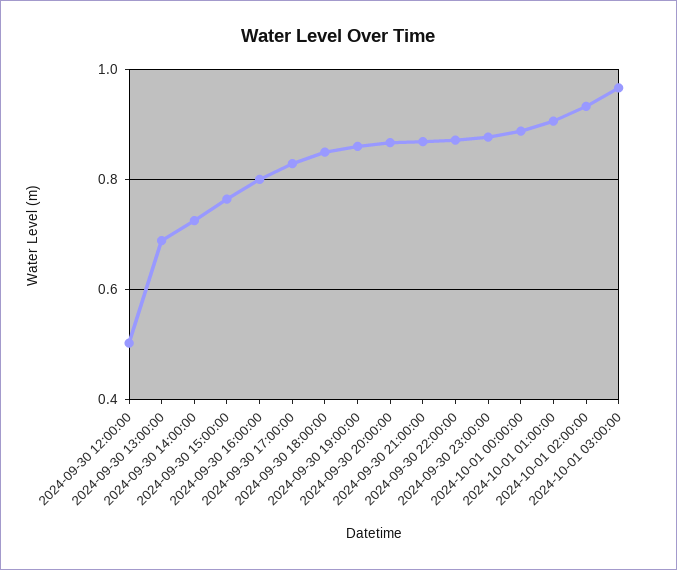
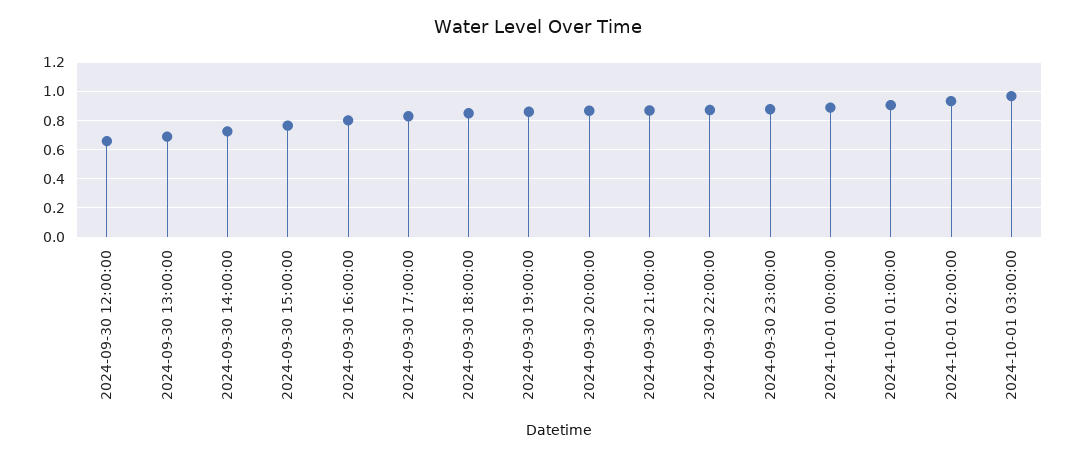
2024-09-30 12:00:00: 0.5 -> 0.65

